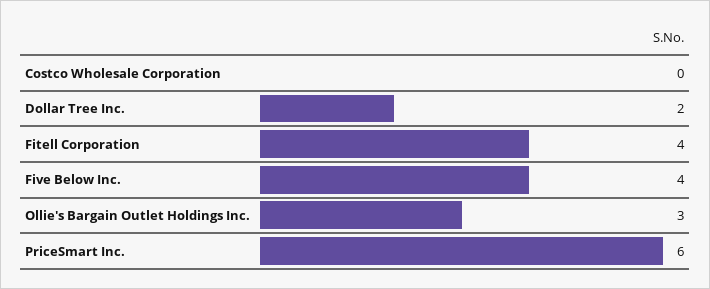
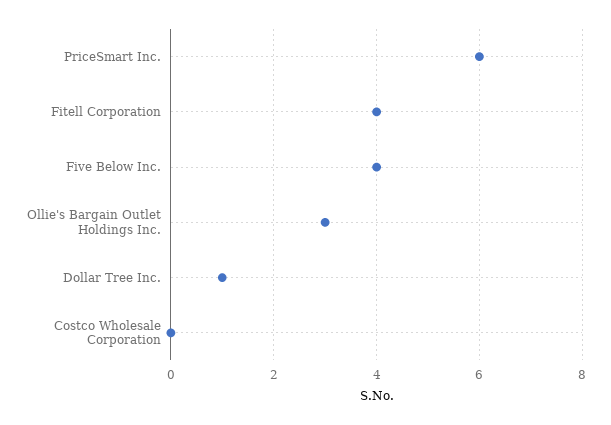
Dollar Tree Inc.: 2 -> 1

